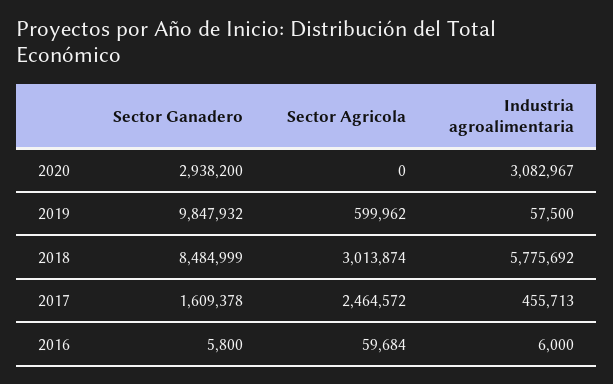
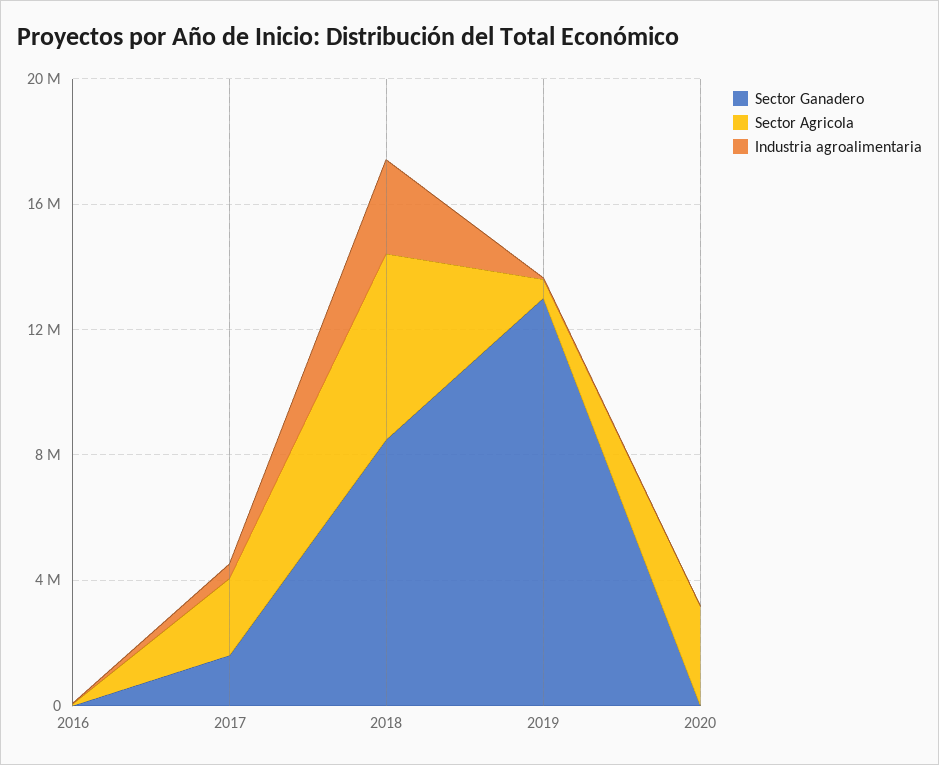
Sector Ganadero, 2020: 2938200 -> 0
Sector Agricola, 2020: 0 -> 3000000
Industria agroalimentaria, 2020: 3082967 -> 0
Sector Ganadero, 2019: 9847932 -> 13000000
Sector Agricola, 2018: 3013874 -> 6000000
Industria agroalimentaria, 2018: 5775692 -> 3000000

